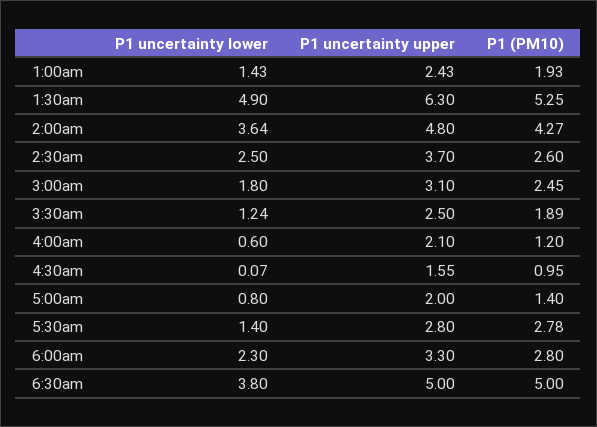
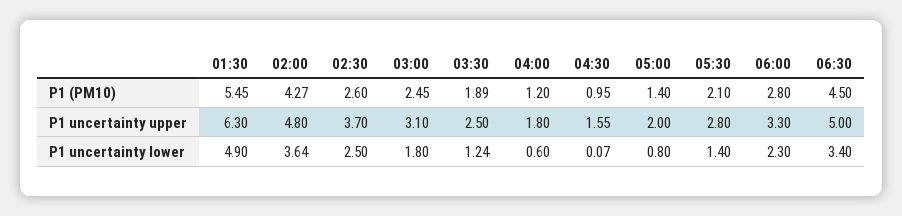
P1 uncertainty lower, 1:00am: 1.43 -> none
P1 uncertainty upper, 1:00am: 2.43 -> none
P1 (PM10), 1:00am: 1.93 -> none
P1 (PM10), 1:30am: 5.25 -> 5.45
P1 uncertainty upper, 4:00am: 2.1 -> 1.8
P1 (PM10), 5:30am: 2.78 -> 2.1
P1 uncertainty lower, 6:30am: 3.8 -> 3.4
P1 (PM10), 6:30am: 5 -> 4.5

